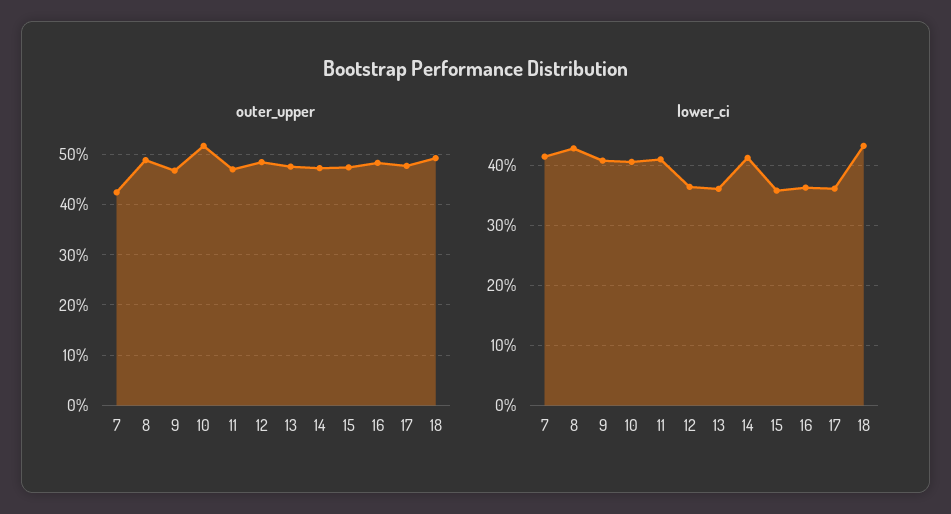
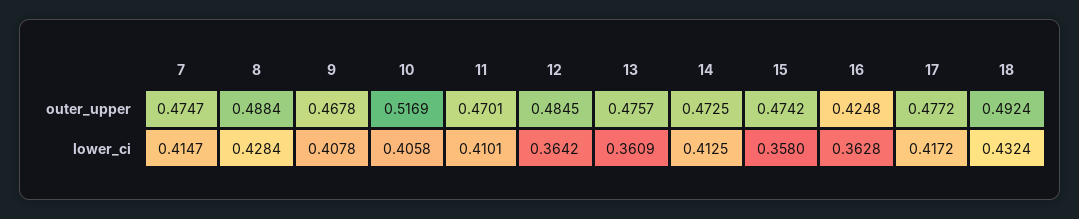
outer_upper, 7: 0.42 -> 0.4747
outer_upper, 16: 0.48 -> 0.4248
lower_ci, 17: 0.36 -> 0.4172

